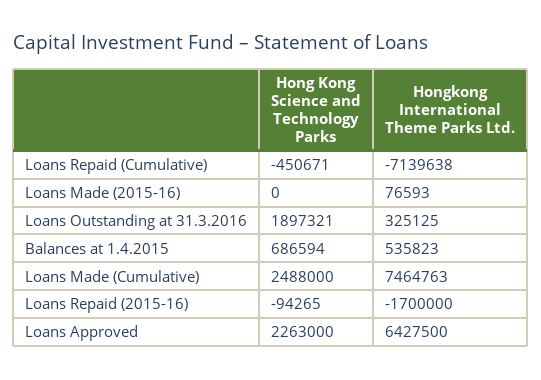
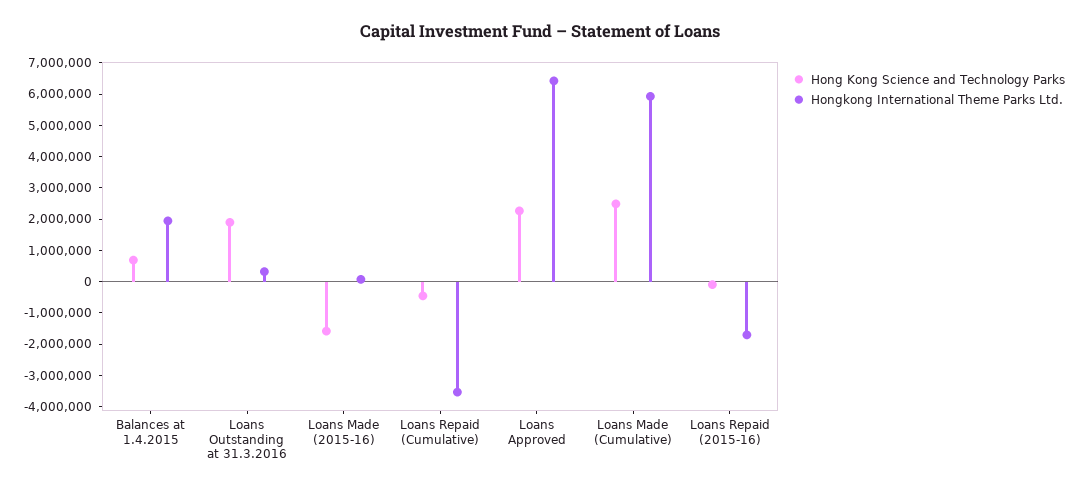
Hongkong International Theme Parks Ltd., Loans Repaid (Cumulative): -7139638 -> -3500000
Hong Kong Science and Technology Parks, Loans Made (2015-16): 0 -> -1500000
Hongkong International Theme Parks Ltd., Balances at 1.4.2015: 535823 -> 2000000
Hongkong International Theme Parks Ltd., Loans Made (Cumulative): 7464763 -> 6000000

